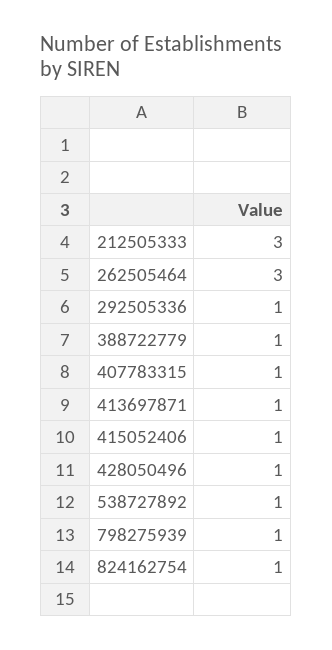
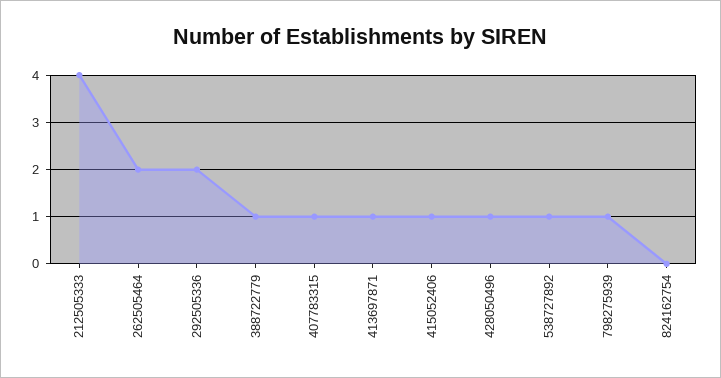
212505333: 3 -> 4
262505464: 3 -> 2
292505336: 1 -> 2
824162754: 1 -> 0

